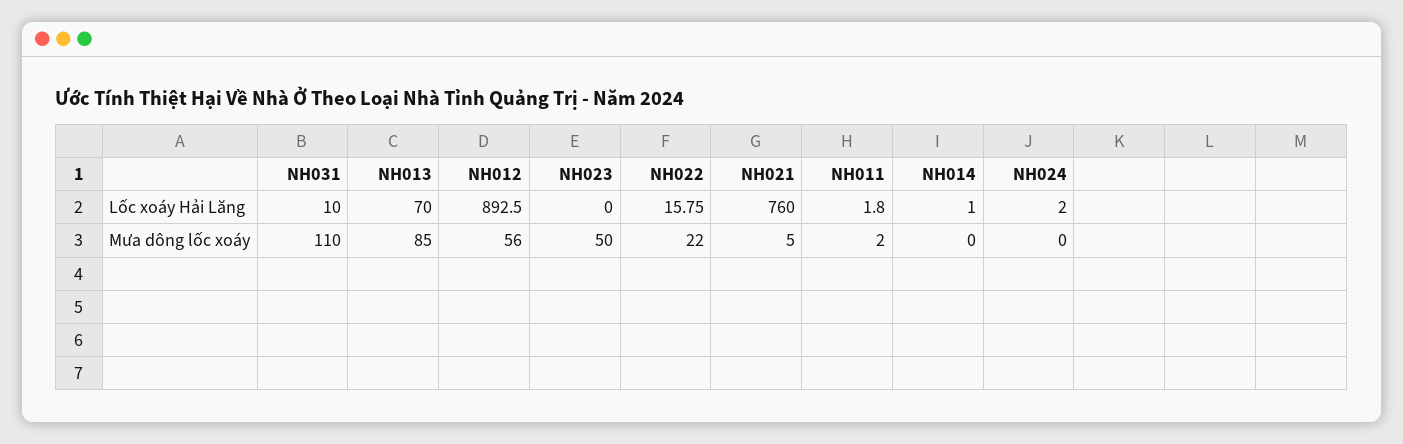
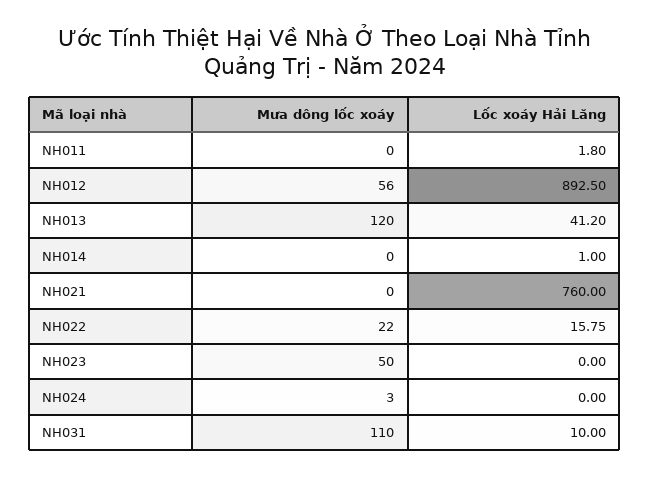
NH013, Lốc xoáy Hải Lăng: 70 -> 41.2
NH024, Lốc xoáy Hải Lăng: 2 -> 0
NH013, Mưa dông lốc xoáy: 85 -> 120
NH021, Mưa dông lốc xoáy: 5 -> 0
NH011, Mưa dông lốc xoáy: 2 -> 0
NH024, Mưa dông lốc xoáy: 0 -> 3

